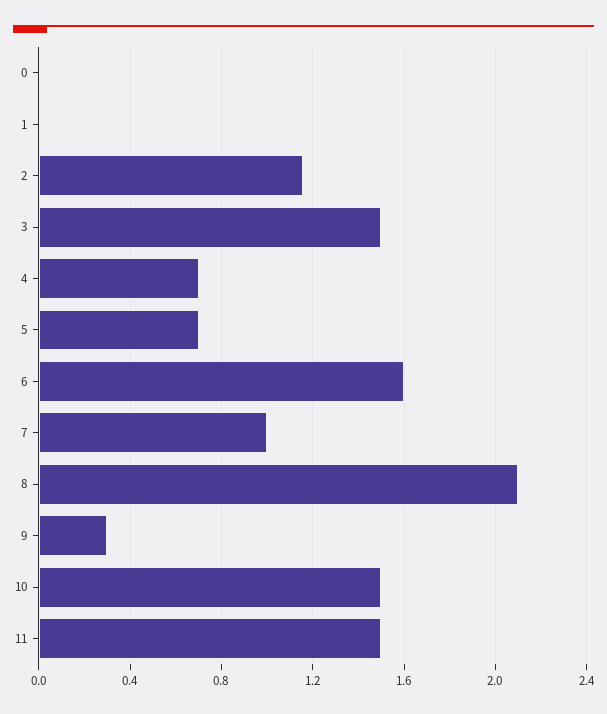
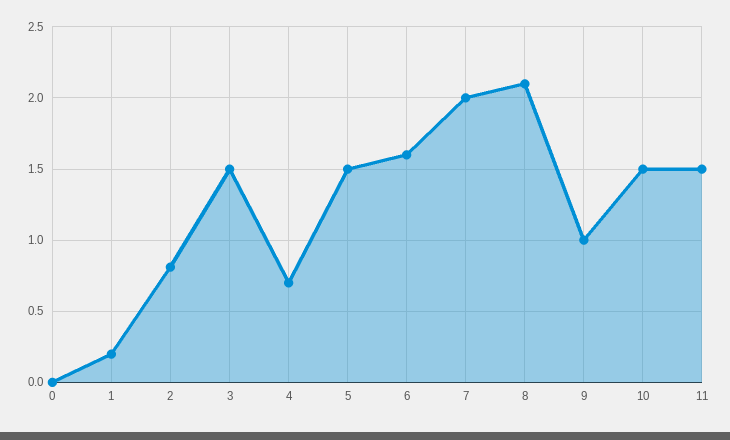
1: 0 -> 0.2
2: 1.15 -> 0.8
5: 0.7 -> 1.5
7: 1 -> 2
9: 0.3 -> 1

